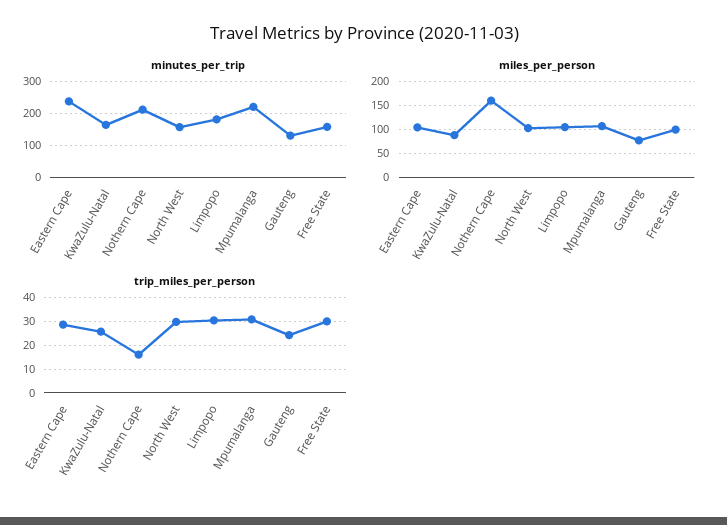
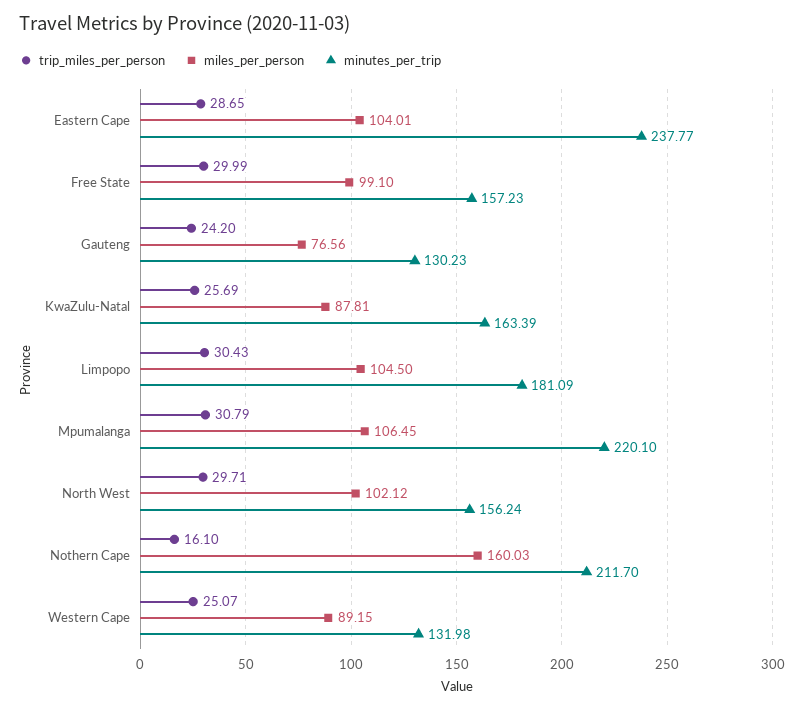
trip_miles_per_person, Western Cape: none -> 25.07
miles_per_person, Western Cape: none -> 89.15
minutes_per_trip, Western Cape: none -> 131.98

